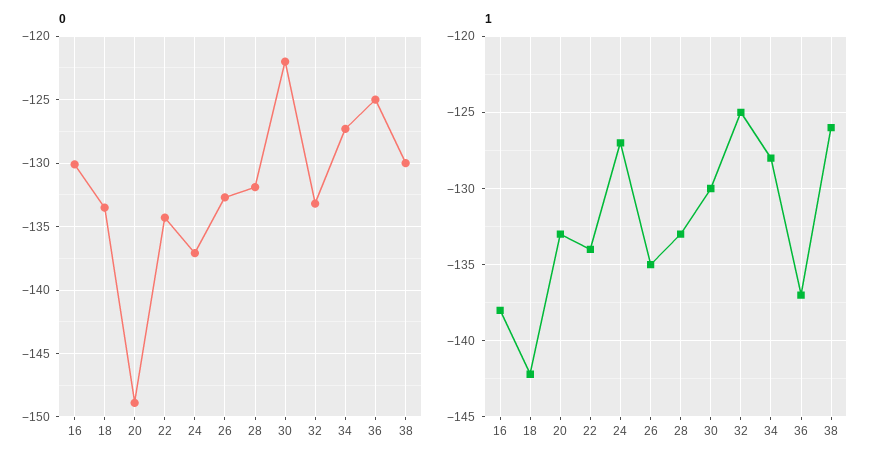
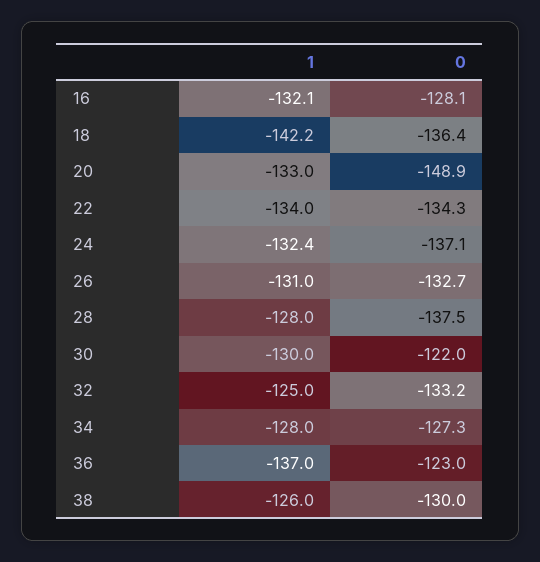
0, 16: -130 -> -128.1
0, 18: -133.5 -> -136.4
0, 28: -132 -> -137.5
0, 36: -125 -> -123
1, 16: -138 -> -132.1
1, 24: -127 -> -132.4
1, 26: -135 -> -131
1, 28: -133 -> -128

